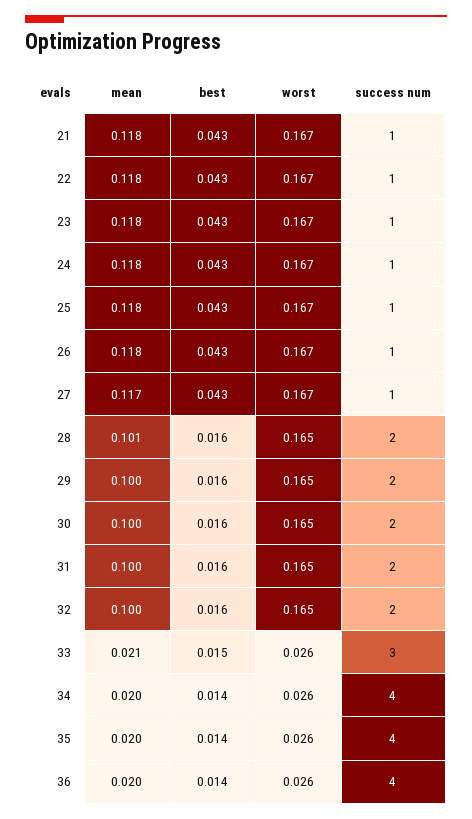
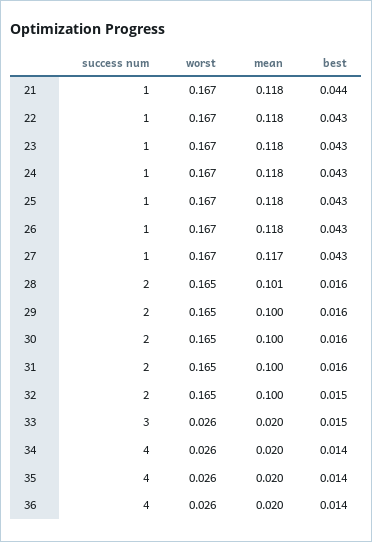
best, 21: 0.043 -> 0.044
best, 32: 0.016 -> 0.015
mean, 33: 0.021 -> 0.02

